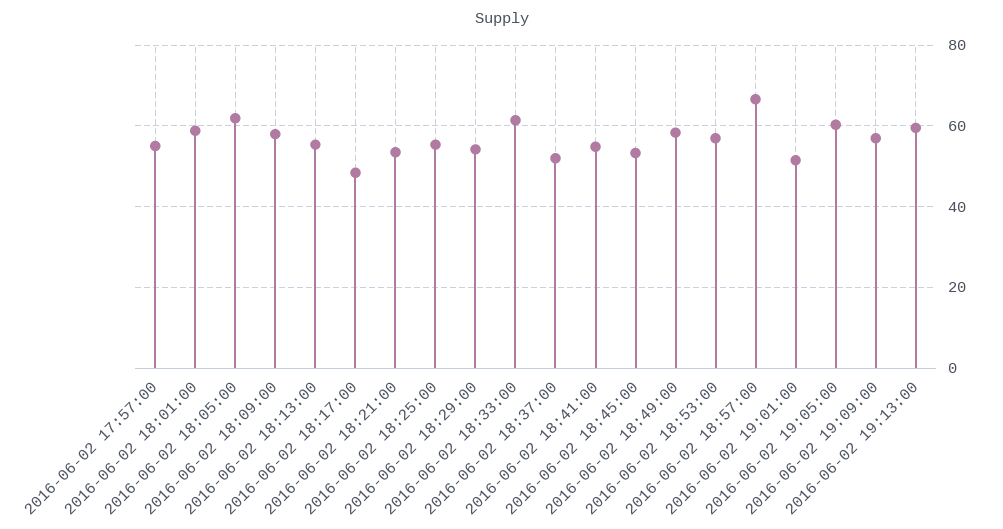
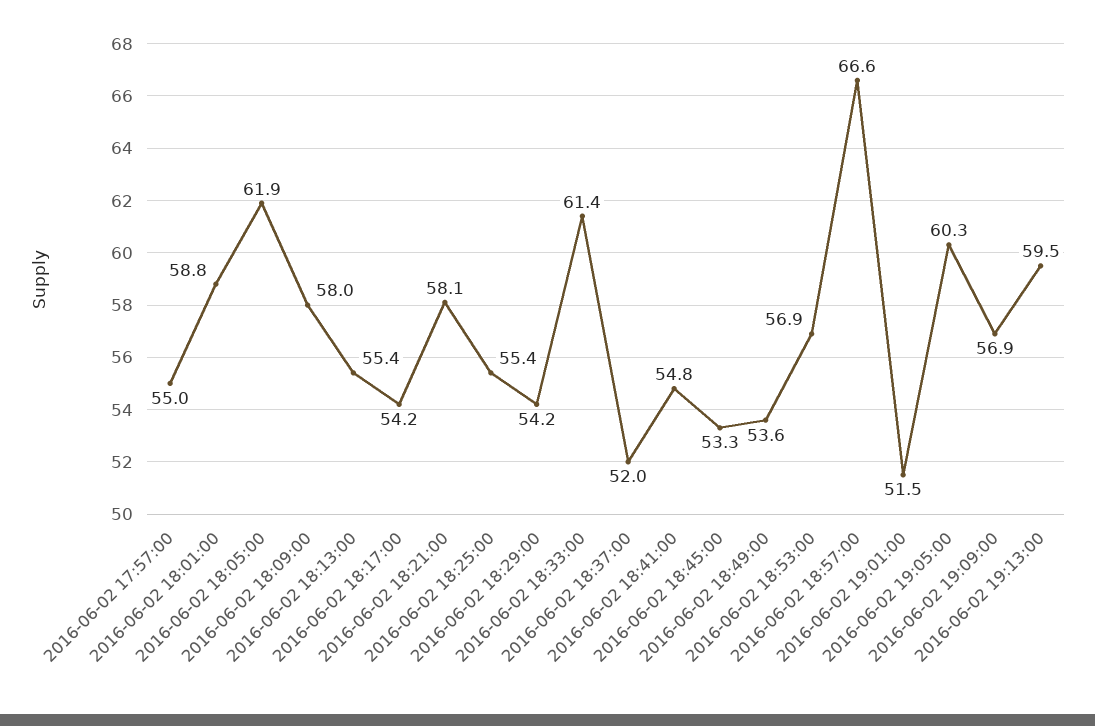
2016-06-02 18:17:00: 48 -> 54.2
2016-06-02 18:21:00: 54 -> 58.1
2016-06-02 18:49:00: 58 -> 53.6

